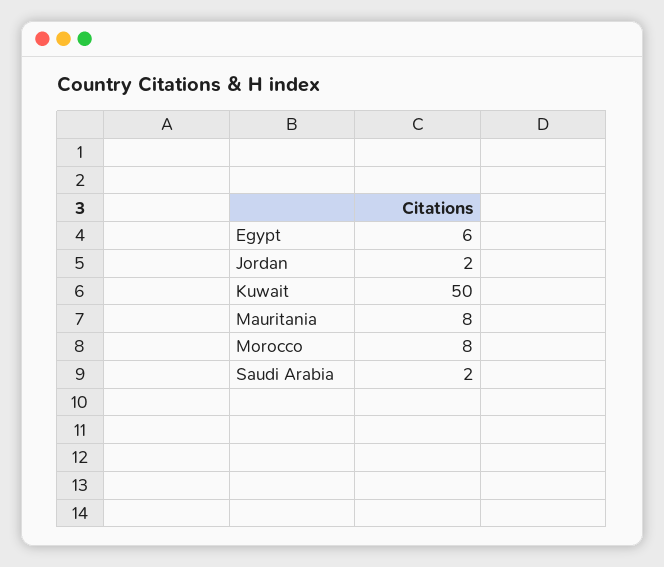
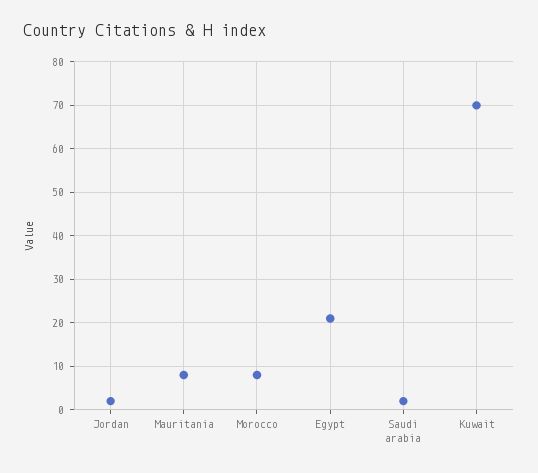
Egypt: 6 -> 20
Kuwait: 50 -> 70

